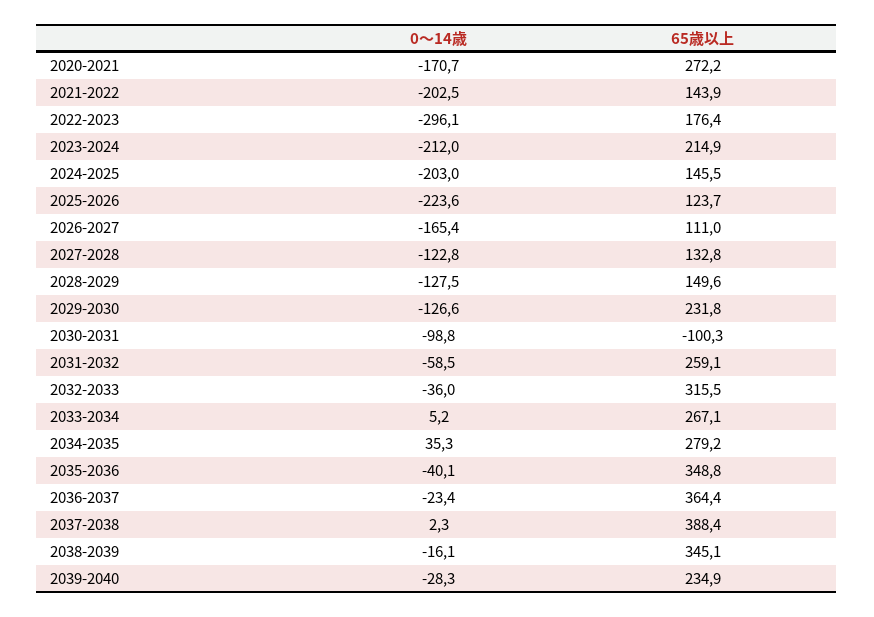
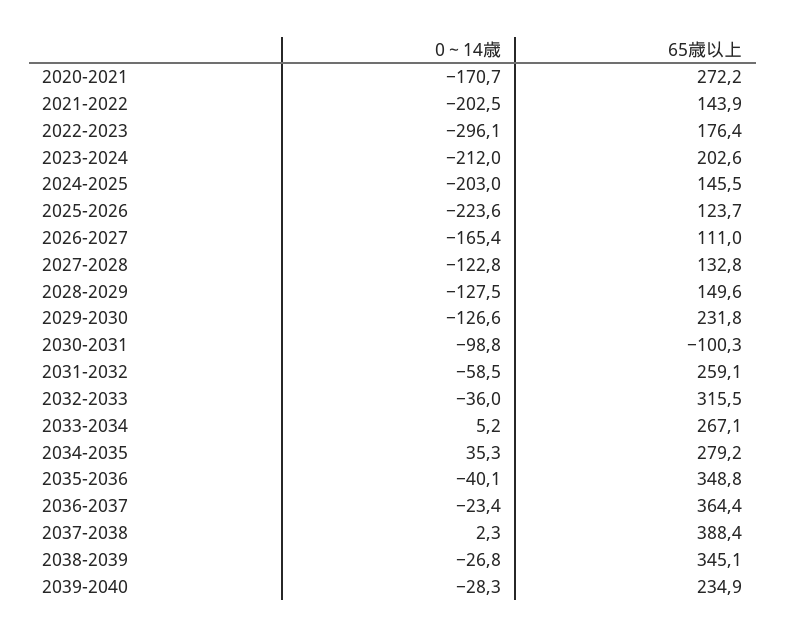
65歳以上, 2023-2024: 214.9 -> 202.6
0～14歳, 2038-2039: -16.1 -> -26.8

